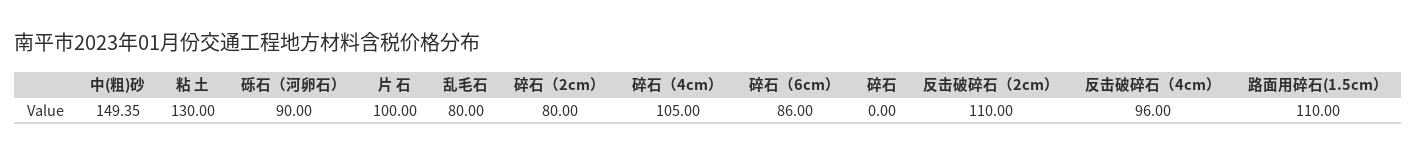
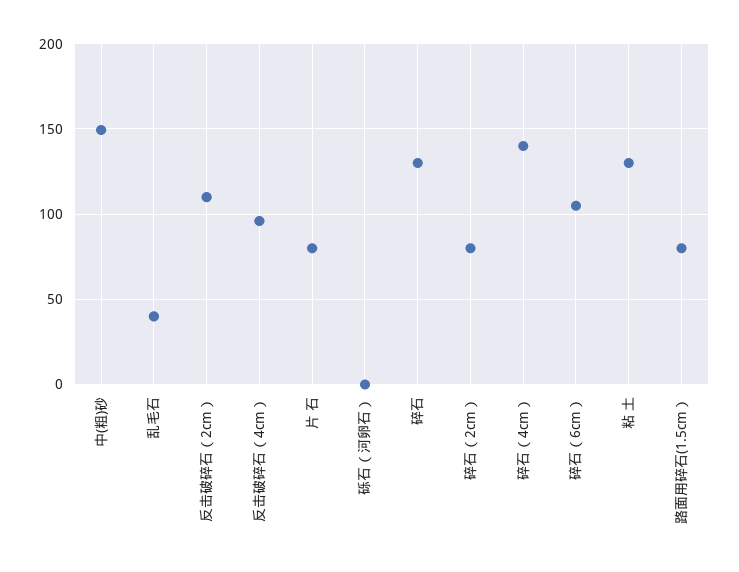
砾石（河卵石）: 90 -> 0
片 石: 100 -> 80
乱毛石: 80 -> 40
碎石（4cm）: 105 -> 140
碎石（6cm）: 86 -> 105
碎石: 0 -> 130
路面用碎石(1.5cm）: 110 -> 80

